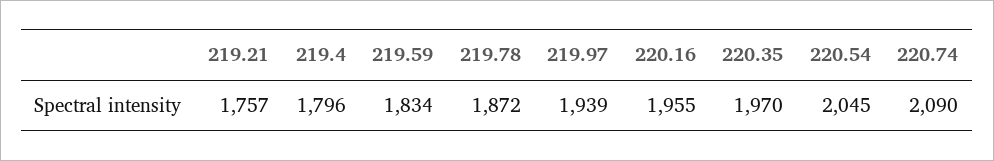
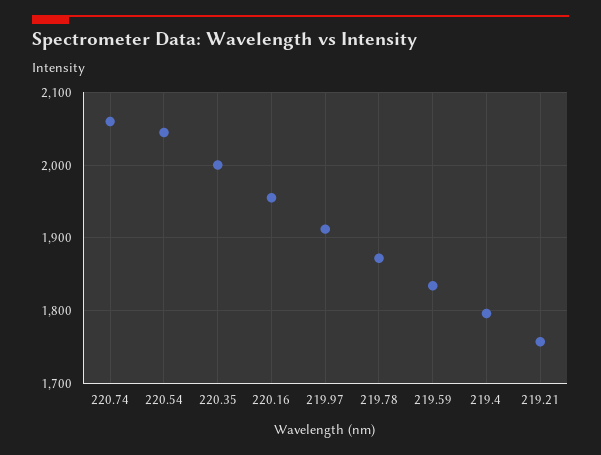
219.97: 1939 -> 1910
220.35: 1970 -> 2000
220.74: 2090 -> 2060

